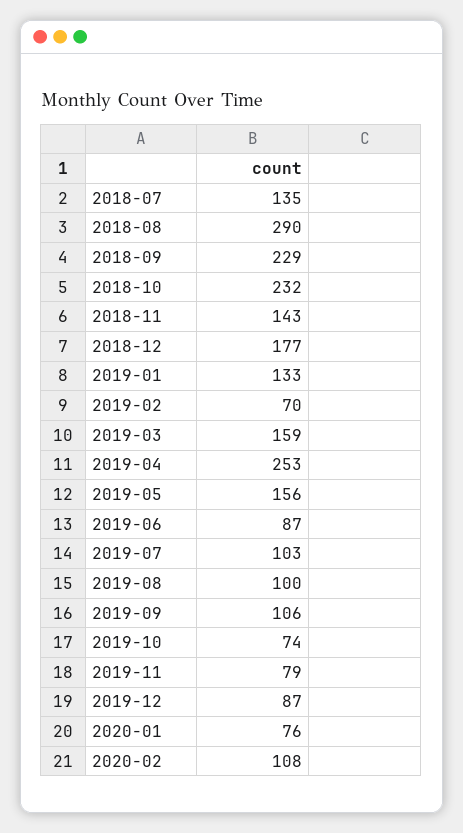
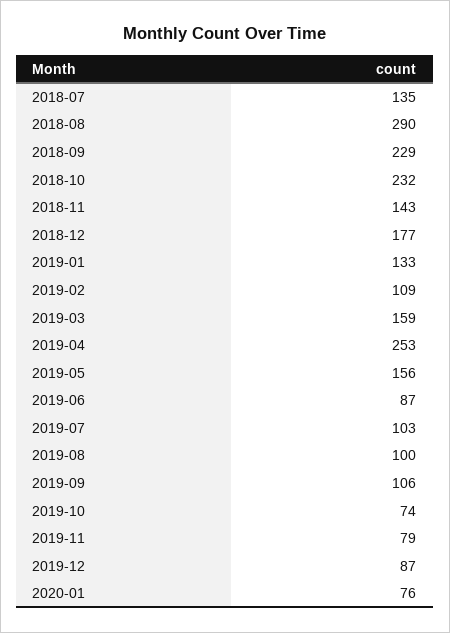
2019-02: 70 -> 109
2020-02: 108 -> none

